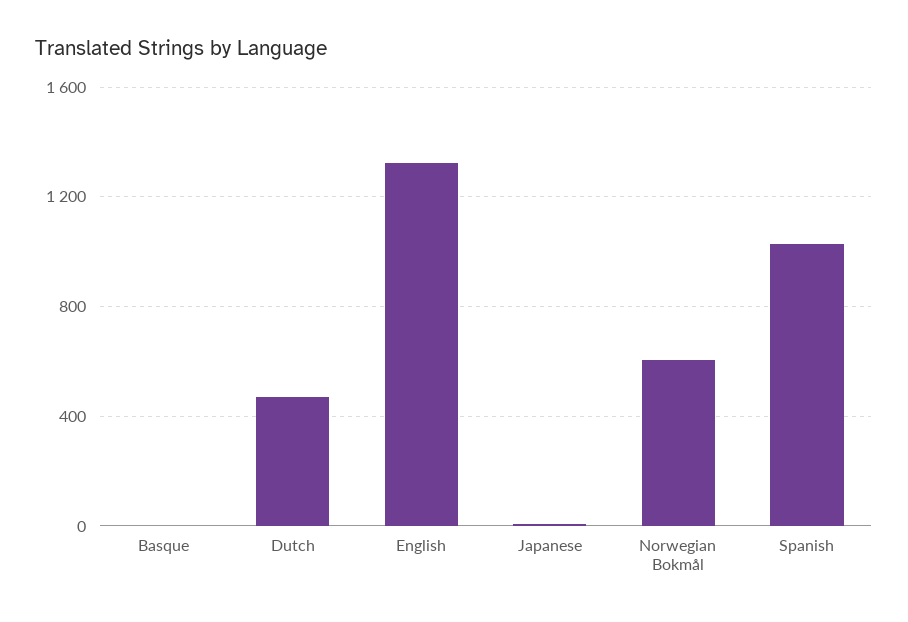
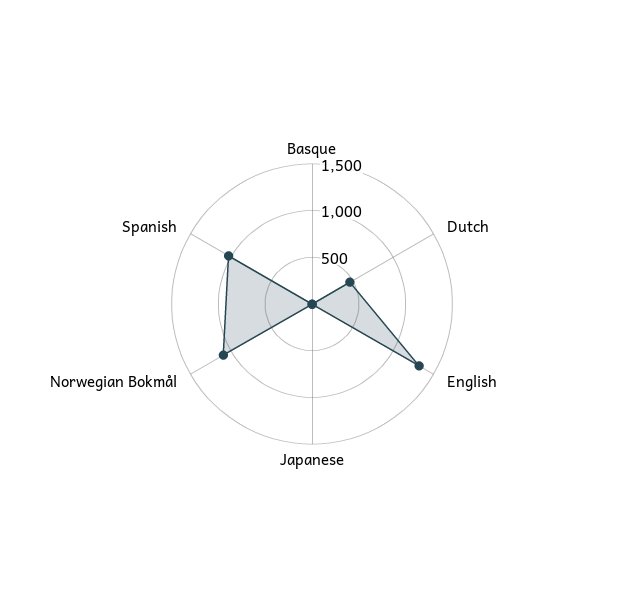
Norwegian Bokmål: 600 -> 1100

